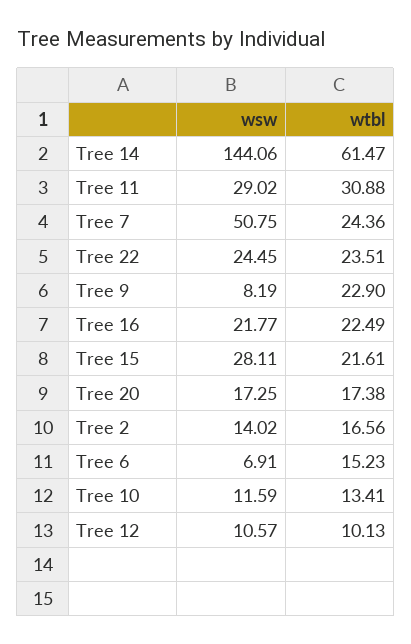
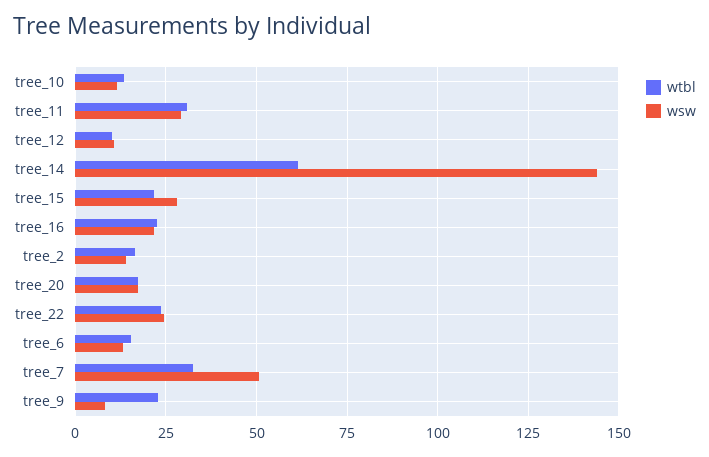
wtbl, Tree 7: 24.36 -> 32.5
wsw, Tree 6: 6.91 -> 12.5

